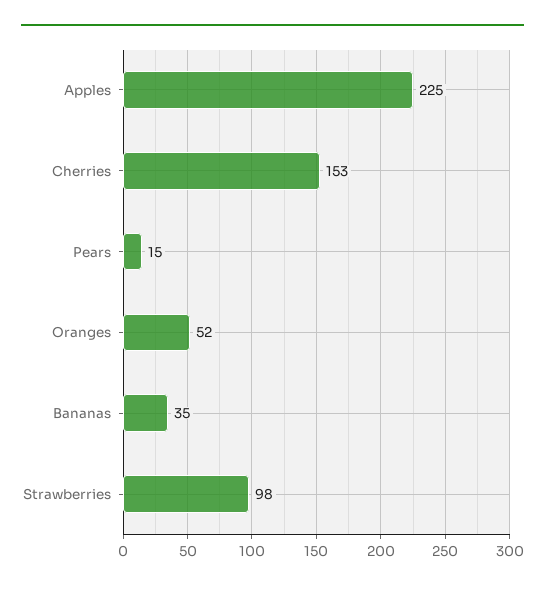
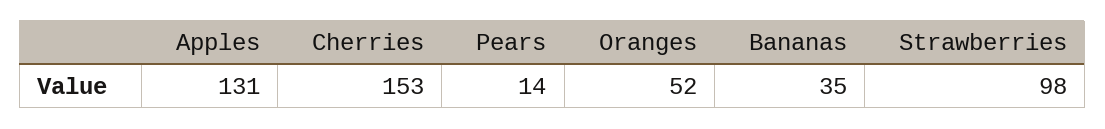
Apples: 225 -> 131
Pears: 15 -> 14

